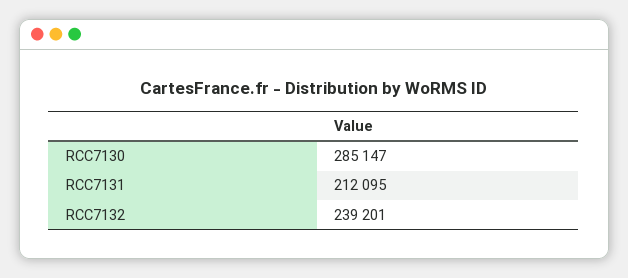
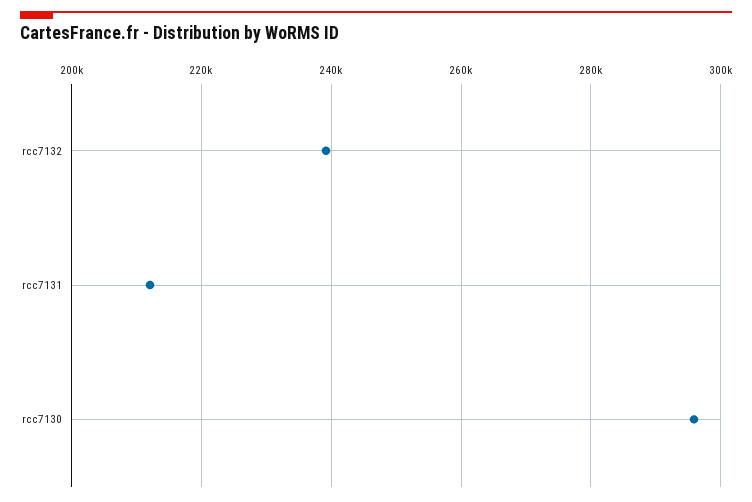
RCC7130: 285147 -> 296000

